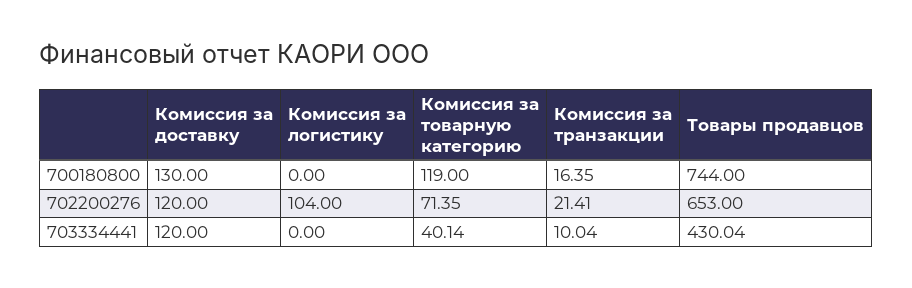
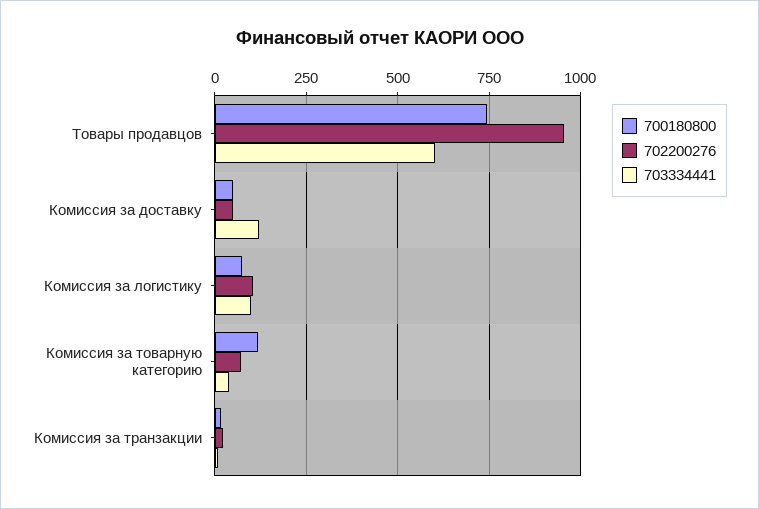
700180800, Комиссия за доставку: 130 -> 50
700180800, Комиссия за логистику: 0 -> 75
702200276, Комиссия за доставку: 120 -> 50
702200276, Товары продавцов: 653 -> 950
703334441, Комиссия за логистику: 0 -> 100
703334441, Товары продавцов: 430.04 -> 600

